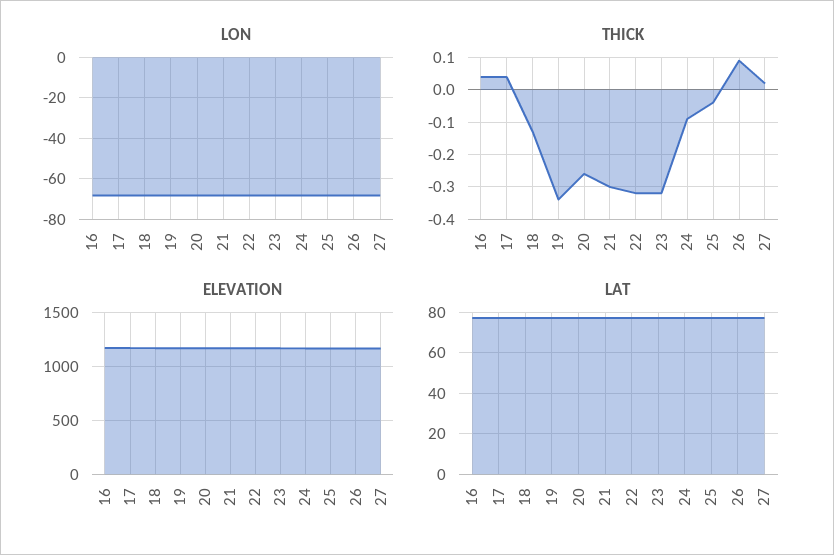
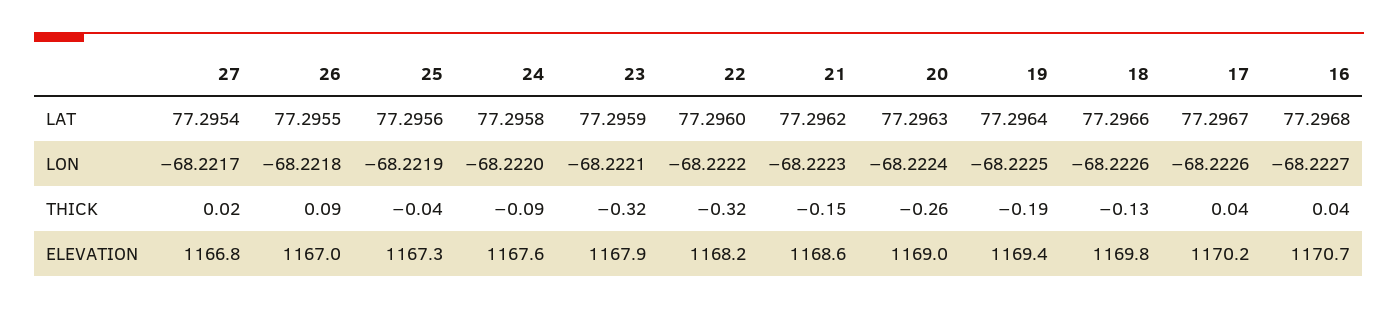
THICK, 19: -0.35 -> -0.19
THICK, 21: -0.3 -> -0.15

